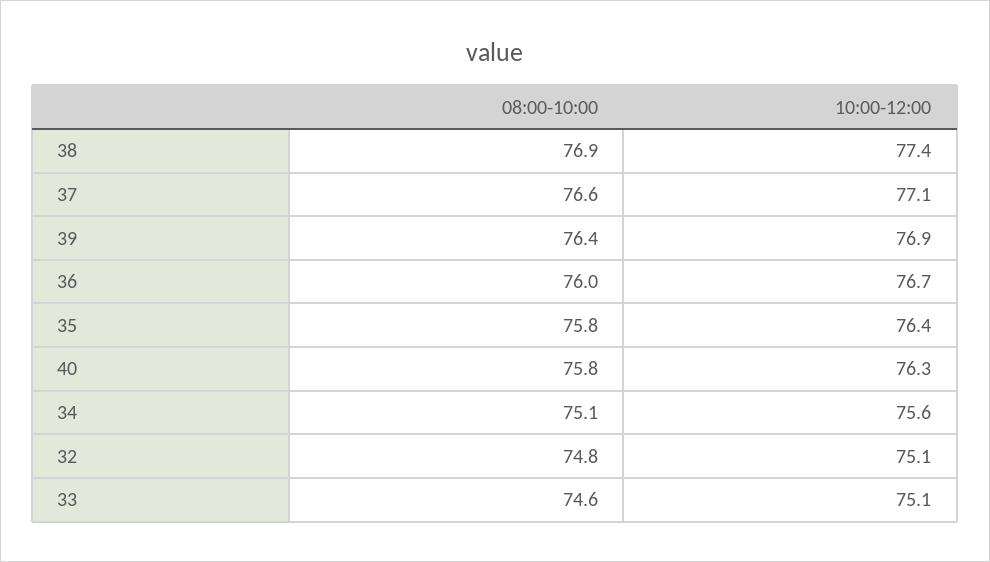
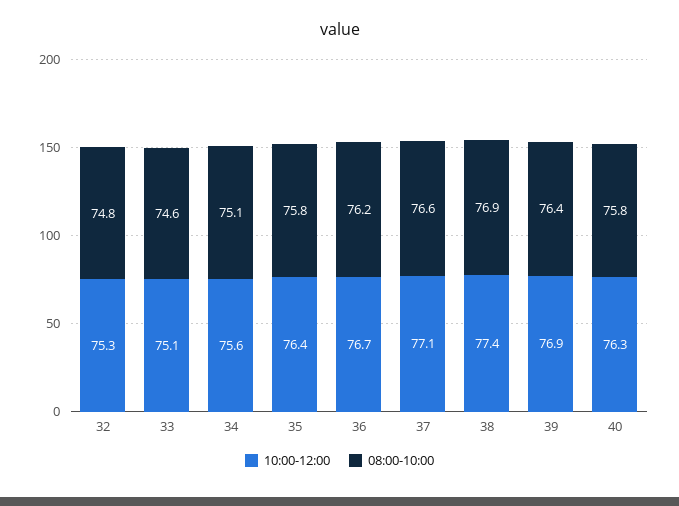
08:00-10:00, 36: 76 -> 76.2
10:00-12:00, 32: 75.1 -> 75.3

